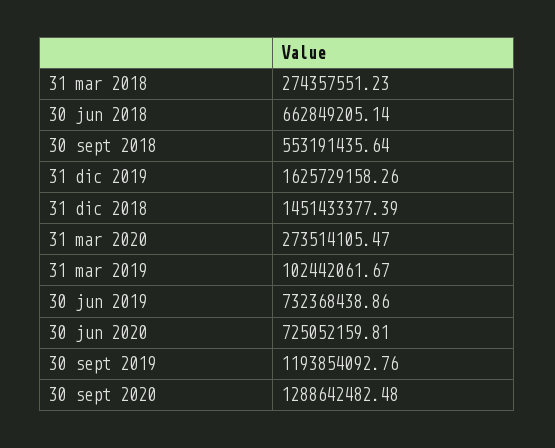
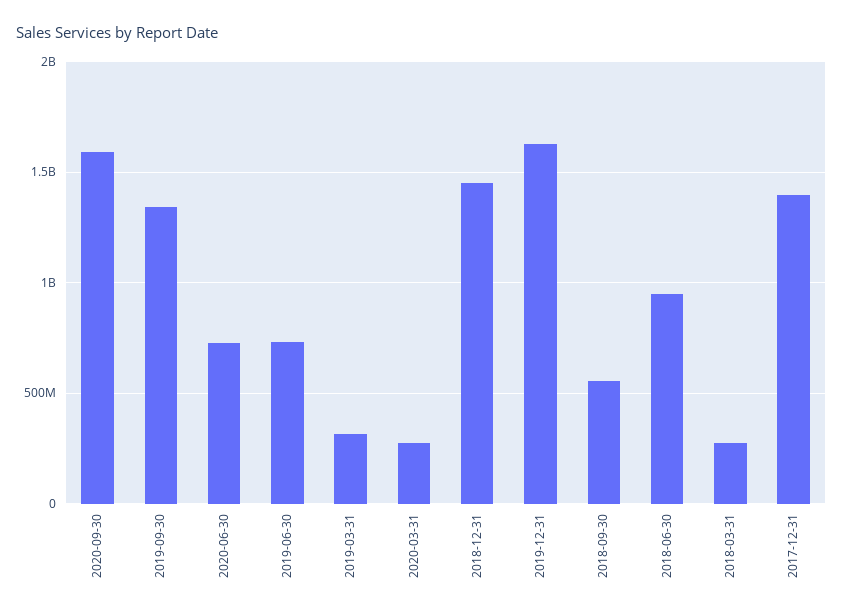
30 jun 2018: 662849205.14 -> 950000000
31 mar 2019: 102442061.67 -> 300000000
30 sept 2019: 1193854092.76 -> 1350000000
30 sept 2020: 1288642482.48 -> 1600000000
2017-12-31: none -> 1400000000

